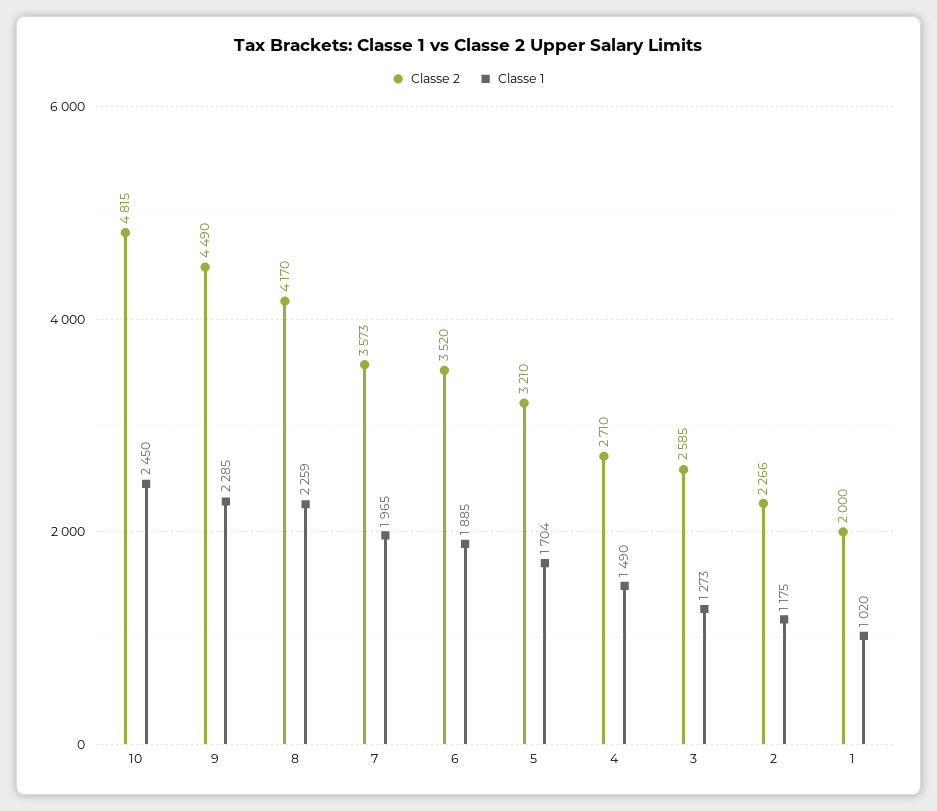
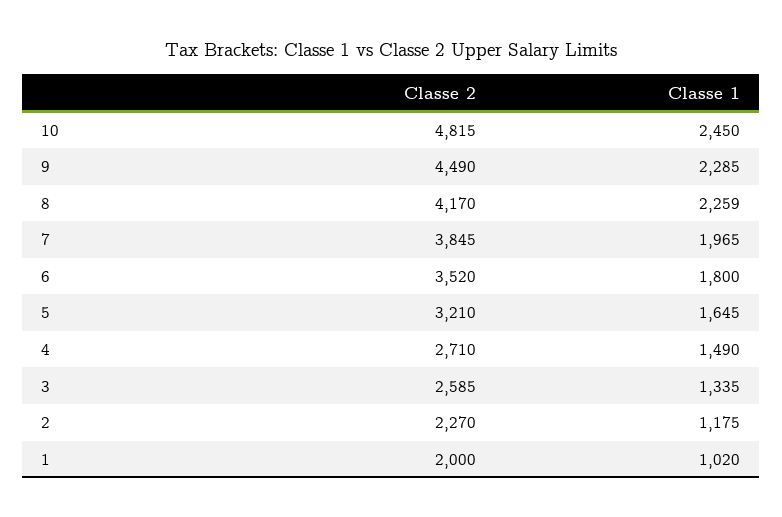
Classe 2, 7: 3573 -> 3845
Classe 1, 6: 1885 -> 1800
Classe 1, 5: 1704 -> 1645
Classe 1, 3: 1273 -> 1335
Classe 2, 2: 2266 -> 2270

